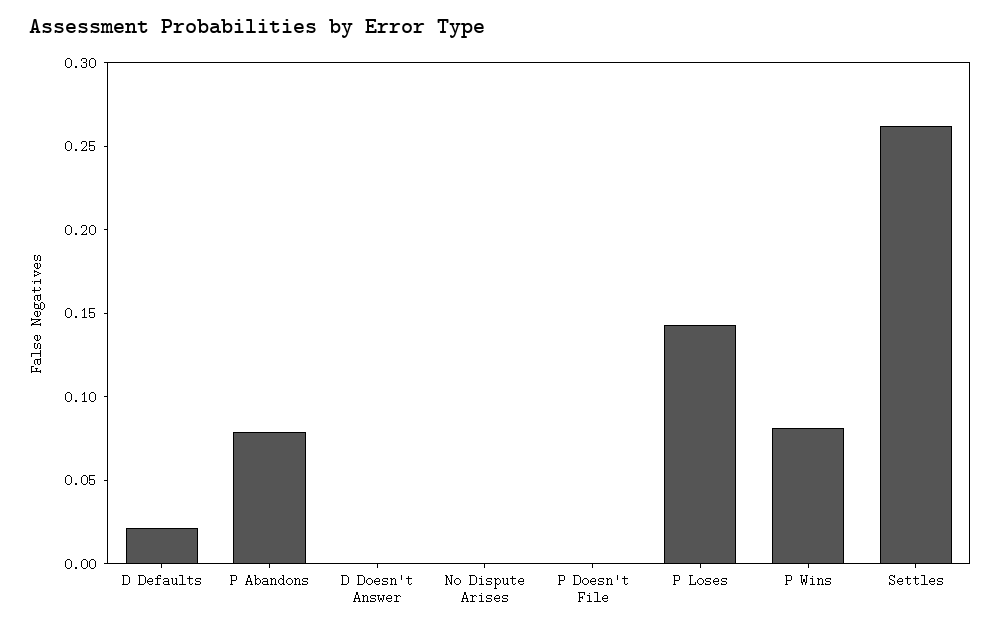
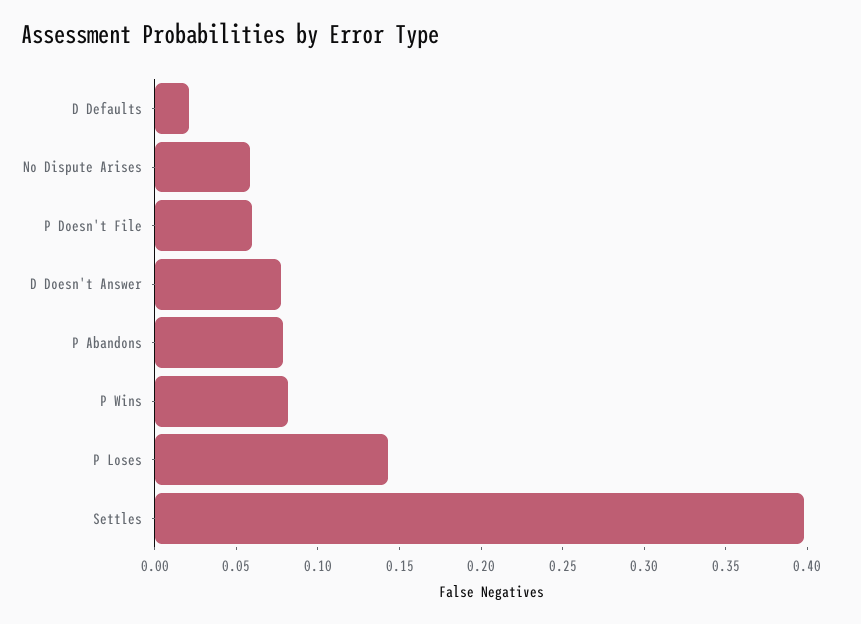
D Doesn't Answer: 0 -> 0.08
No Dispute Arises: 0 -> 0.06
P Doesn't File: 0 -> 0.06
Settles: 0.26 -> 0.4

